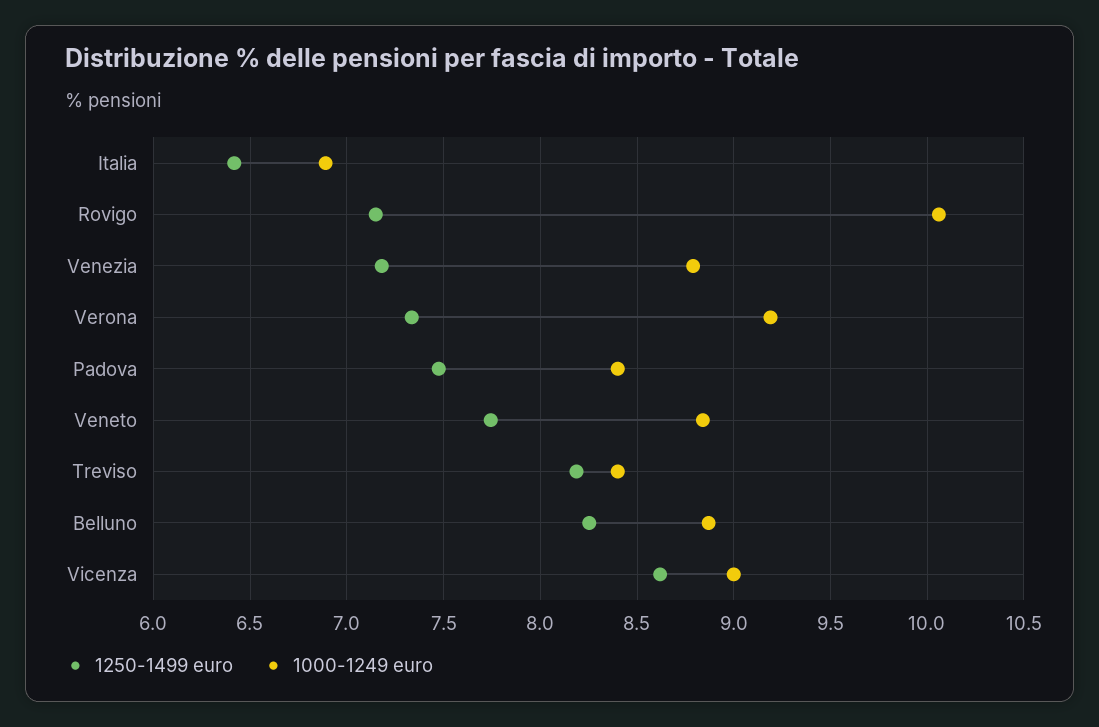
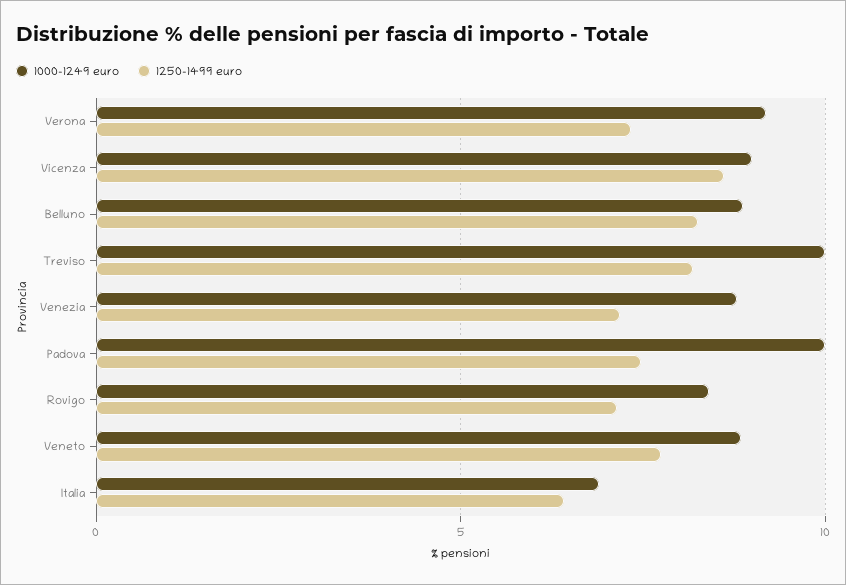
1000-1249 euro, Rovigo: 10.05 -> 8.5
1000-1249 euro, Padova: 8.4 -> 10
1000-1249 euro, Treviso: 8.4 -> 10

